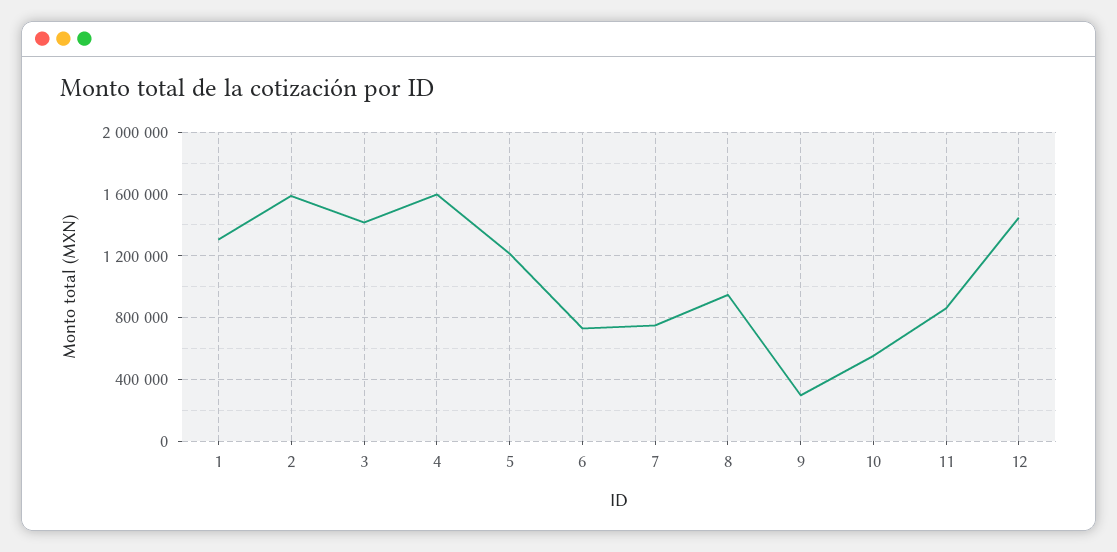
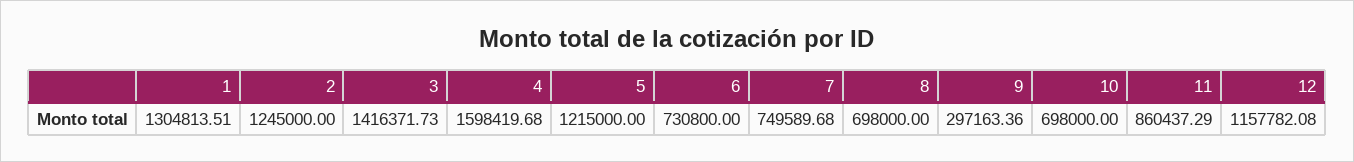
2: 1600000 -> 1245000
8: 950000 -> 698000
10: 550000 -> 698000
12: 1450000 -> 1157782.08

